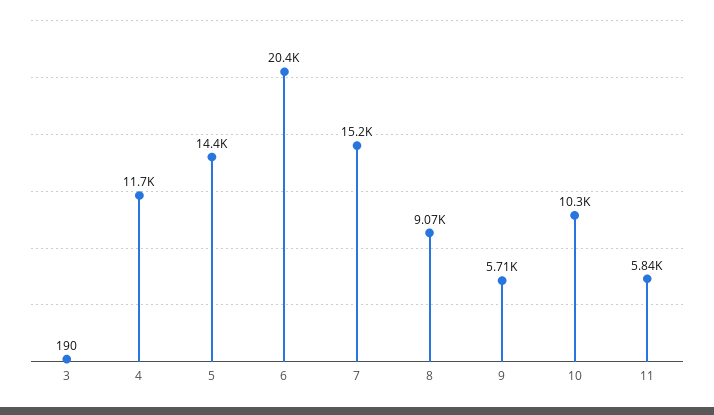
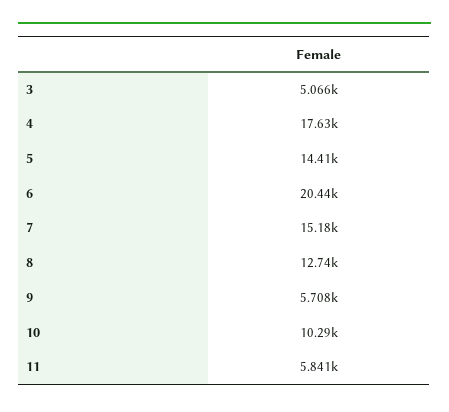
3: 190 -> 5066
4: 11700 -> 17630
8: 9070 -> 12740

